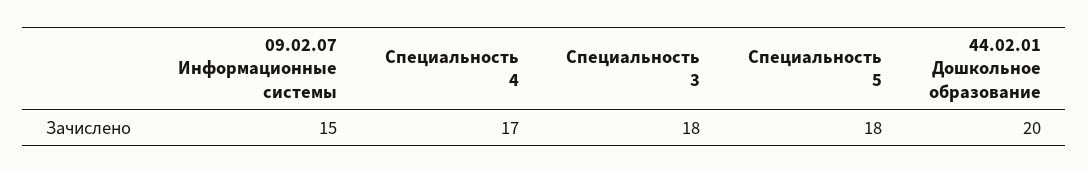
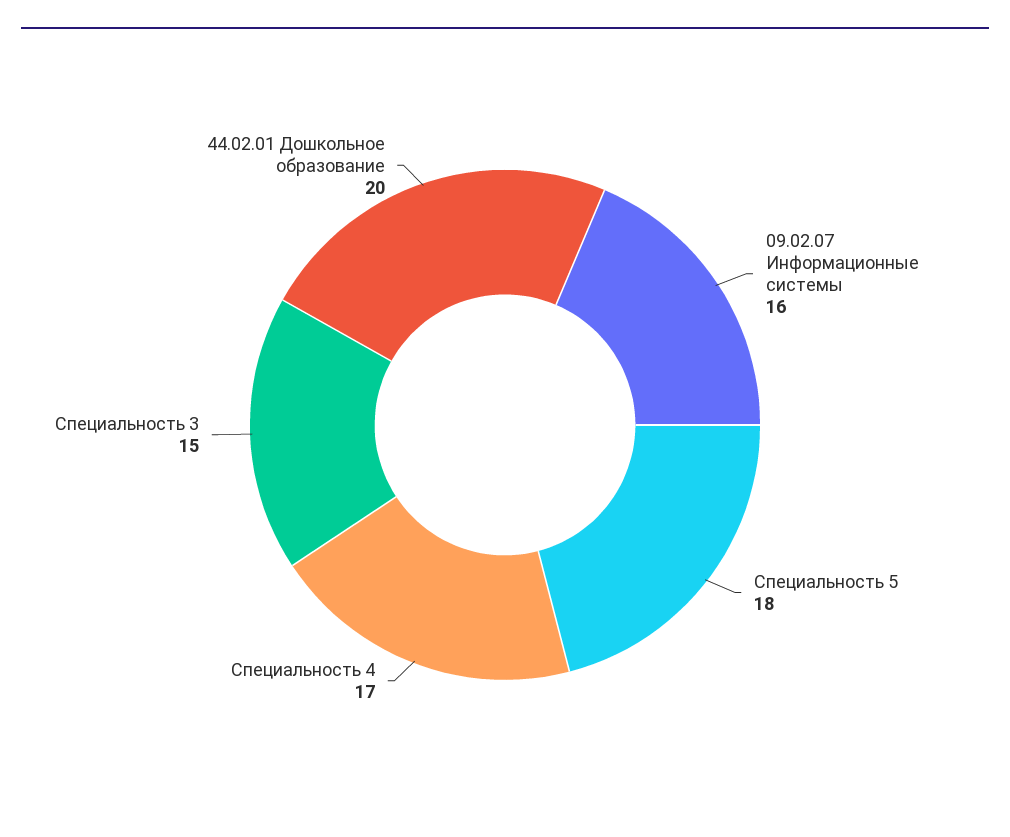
09.02.07 Информационные системы: 15 -> 16
Специальность 3: 18 -> 15

